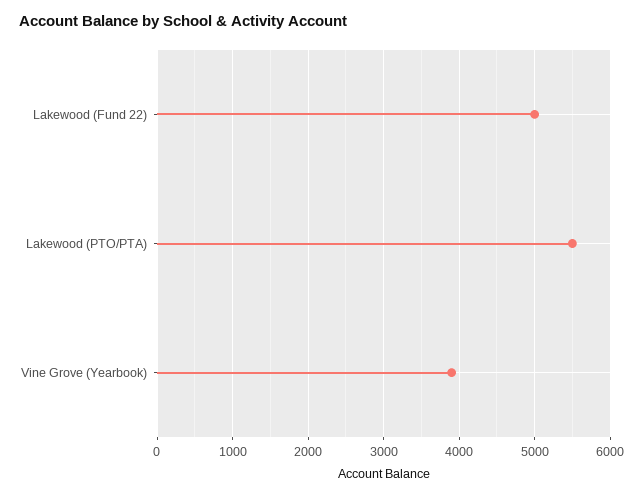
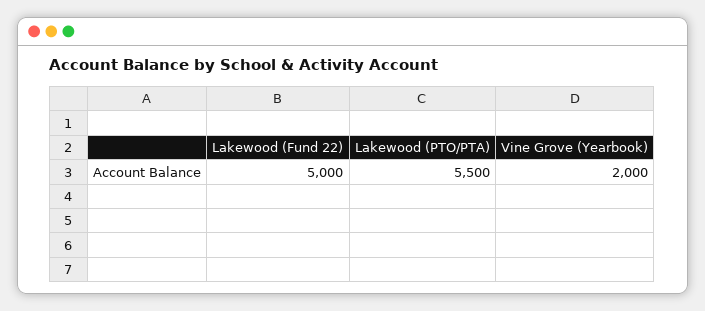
Vine Grove (Yearbook): 3900 -> 2000

